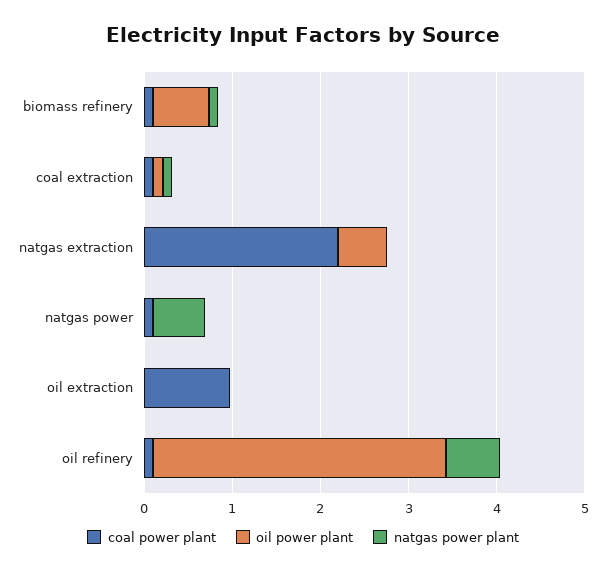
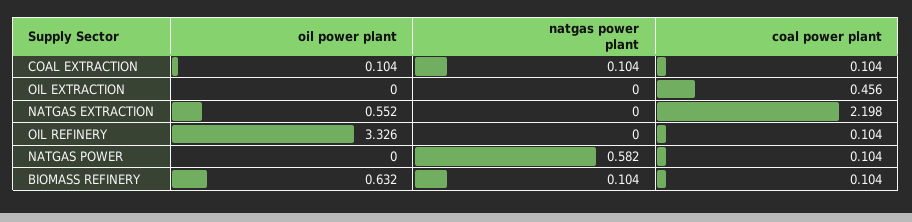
coal power plant, oil extraction: 1 -> 0.456
natgas power plant, oil refinery: 0.6 -> 0

